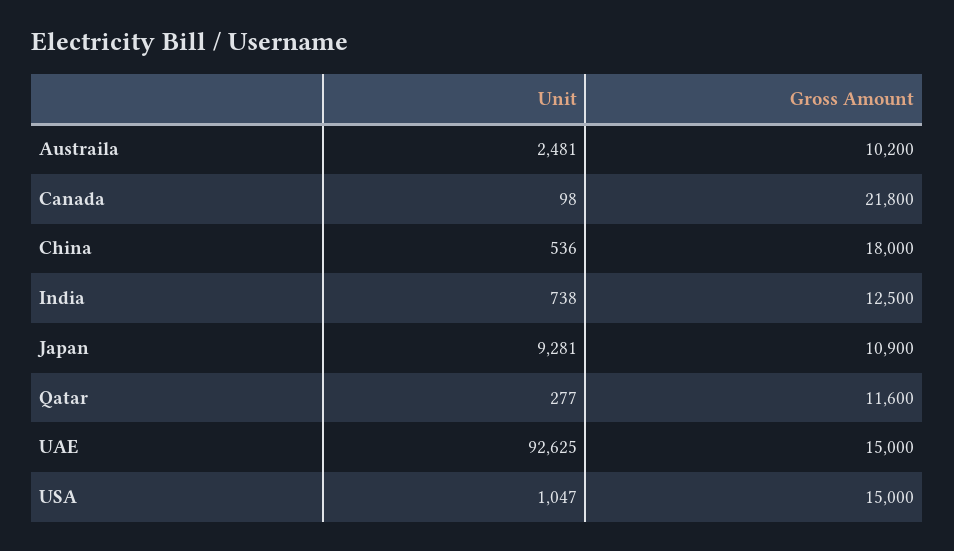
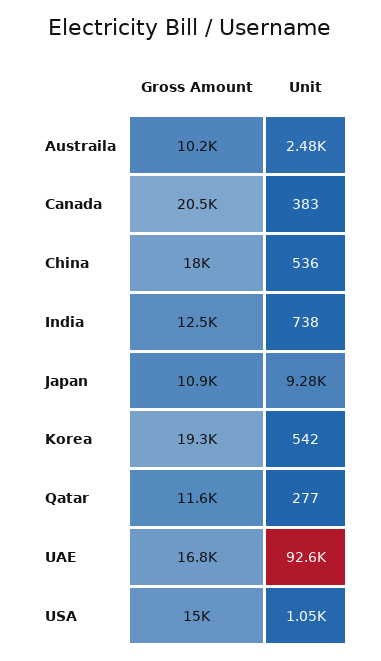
Unit, Canada: 98 -> 383
Gross Amount, Canada: 21800 -> 20500
Gross Amount, UAE: 15000 -> 16800
Gross Amount, Korea: none -> 19300
Unit, Korea: none -> 542

